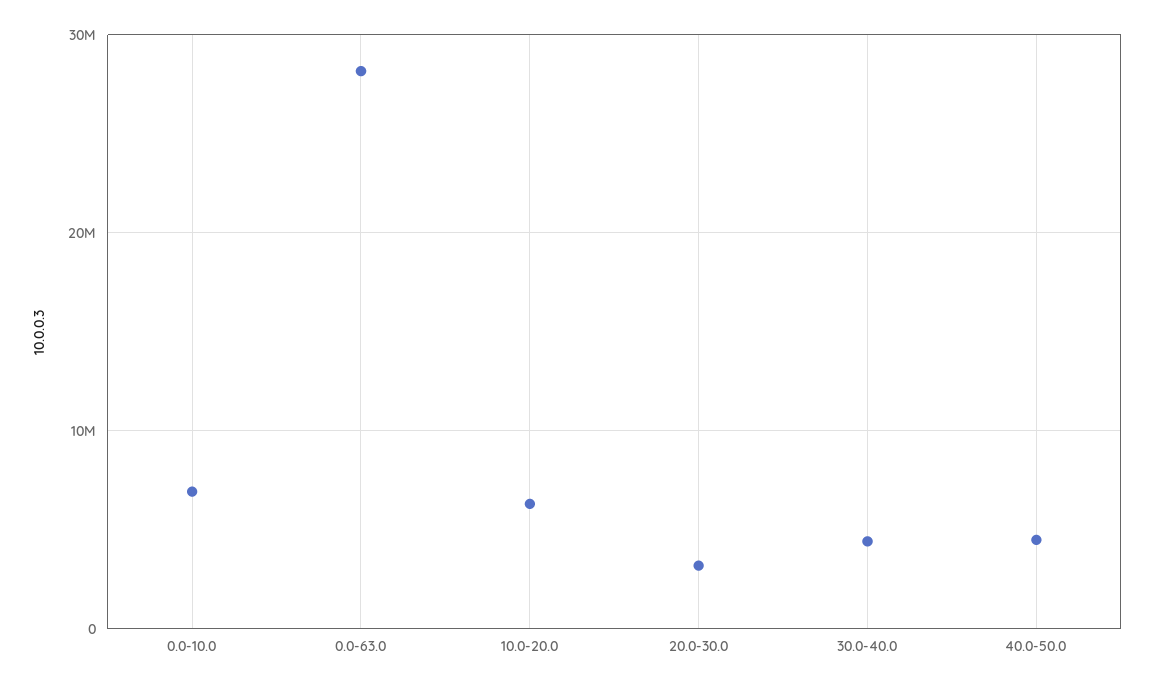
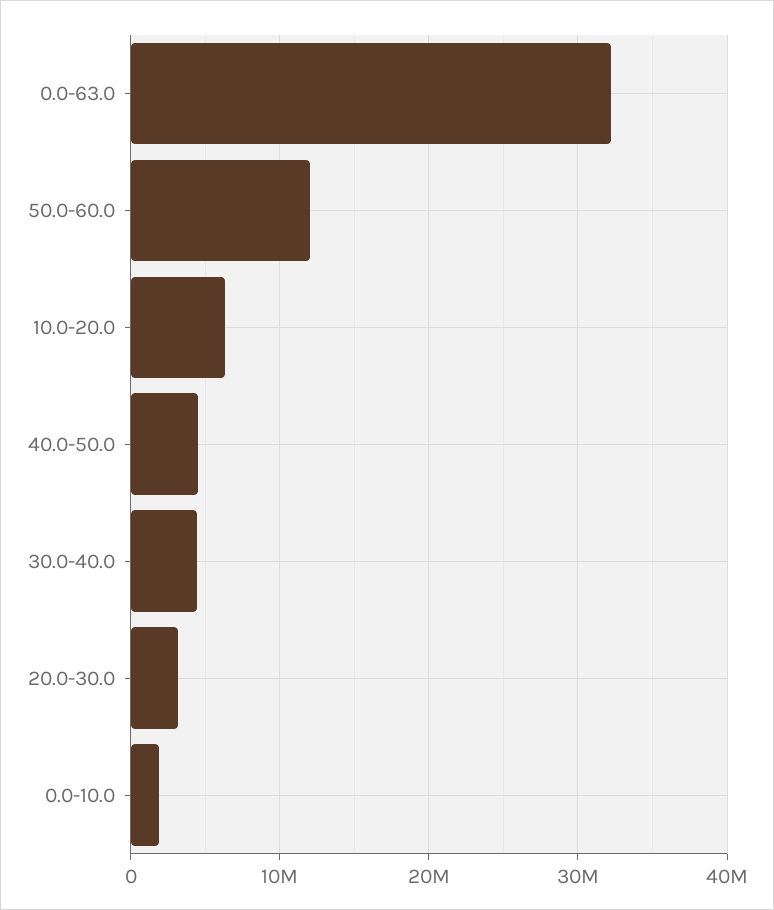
0.0-10.0: 7000000 -> 2000000
0.0-63.0: 28000000 -> 32000000
50.0-60.0: none -> 12000000

